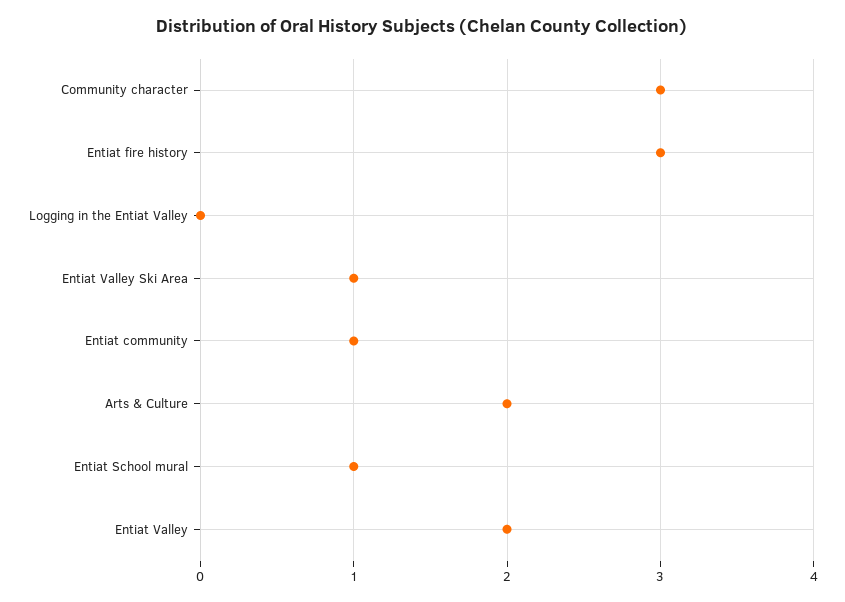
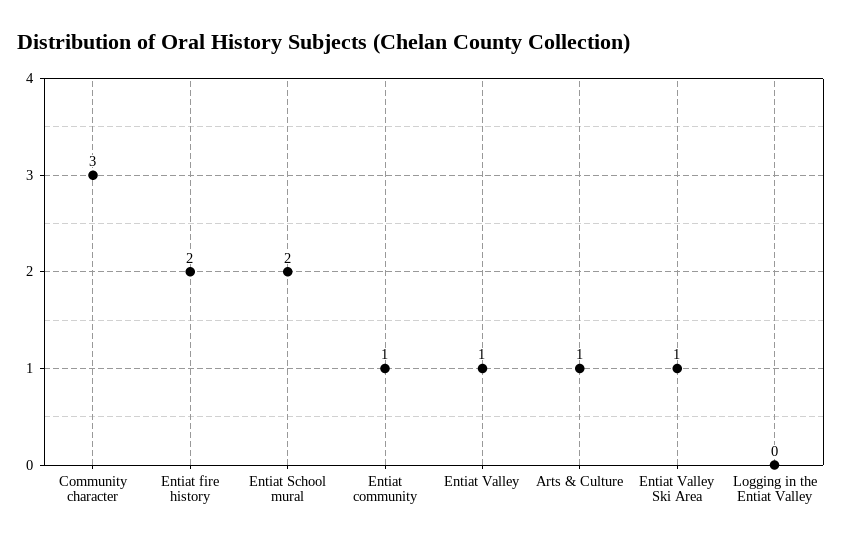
Entiat fire history: 3 -> 2
Arts & Culture: 2 -> 1
Entiat School mural: 1 -> 2
Entiat Valley: 2 -> 1

